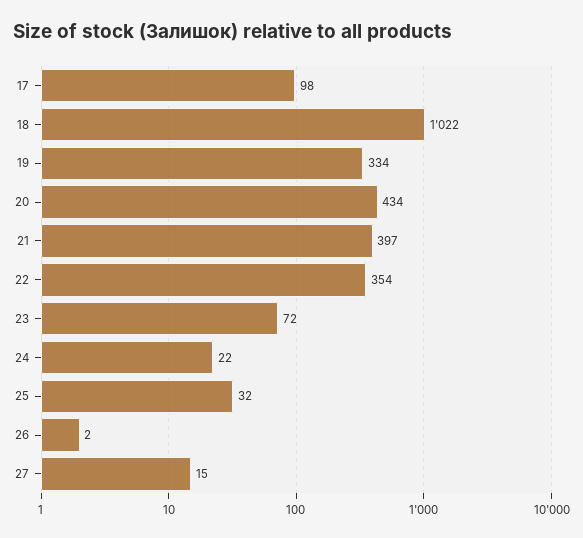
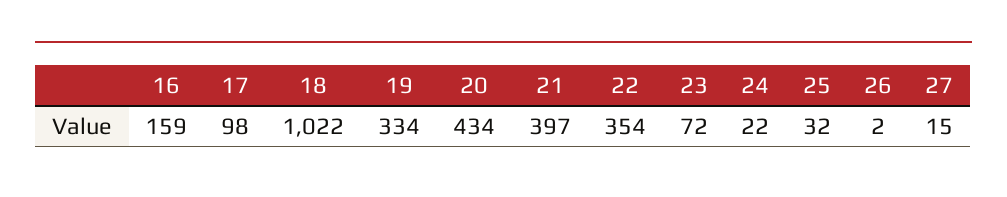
16: none -> 159

